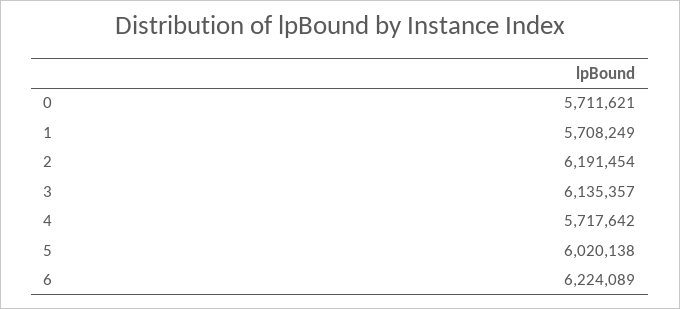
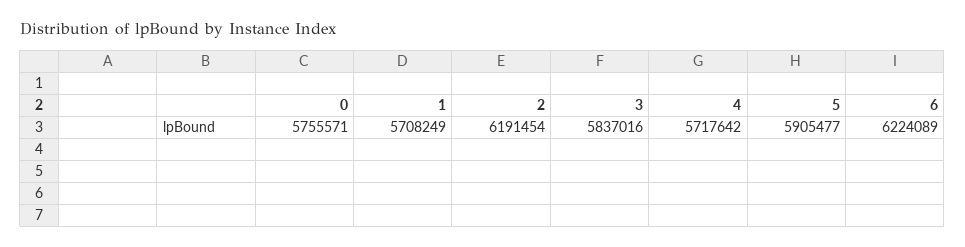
0: 5711621 -> 5755571
3: 6135357 -> 5837016
5: 6020138 -> 5905477

